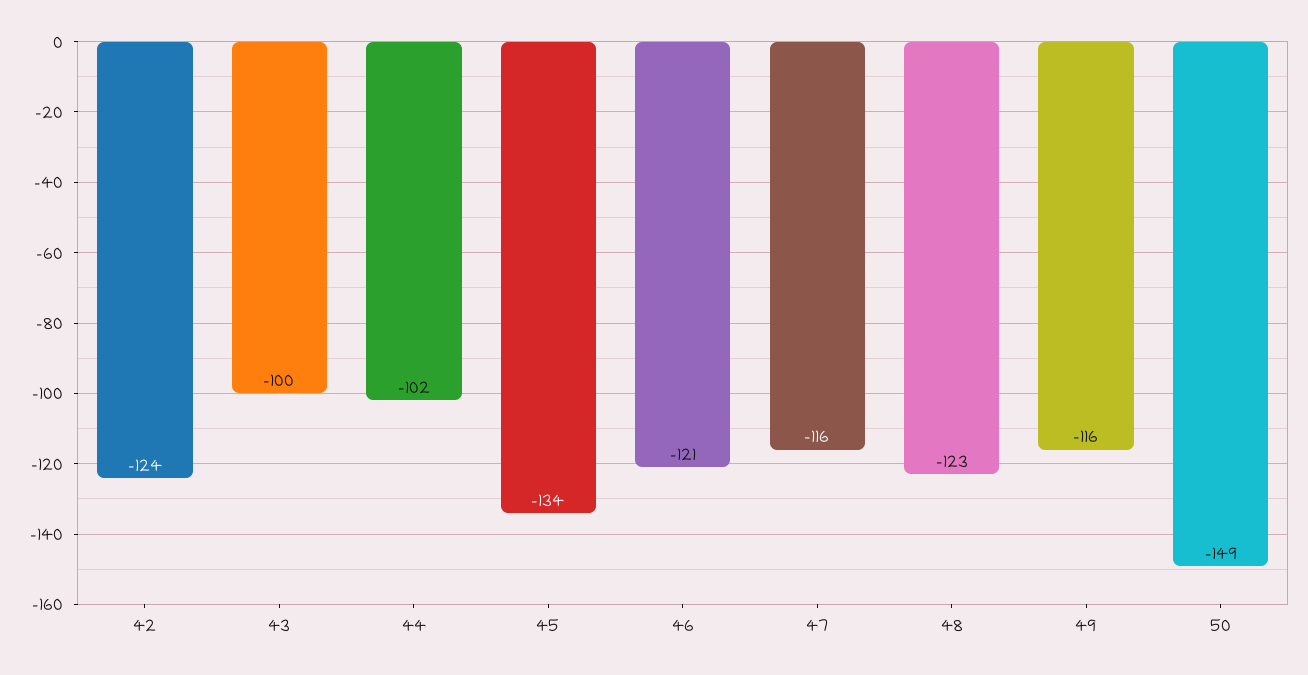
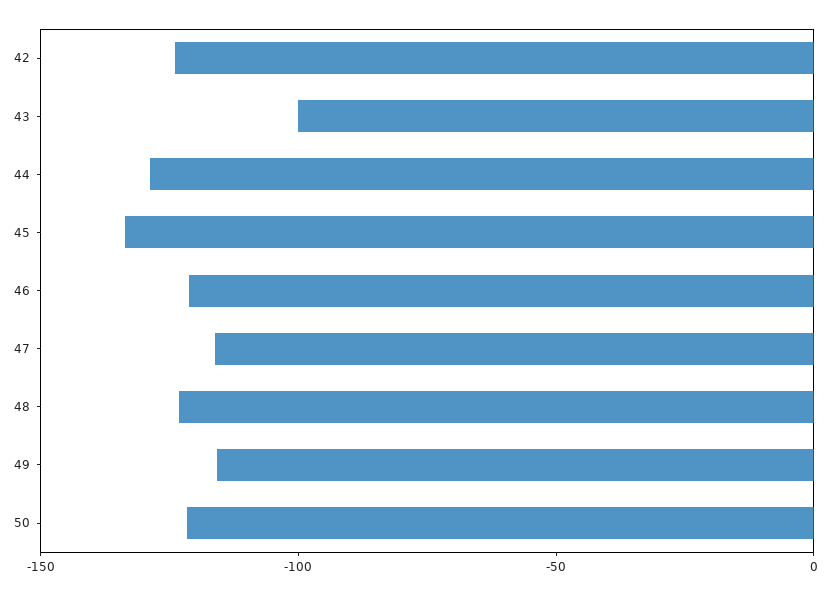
44: -102 -> -130
50: -149 -> -120

